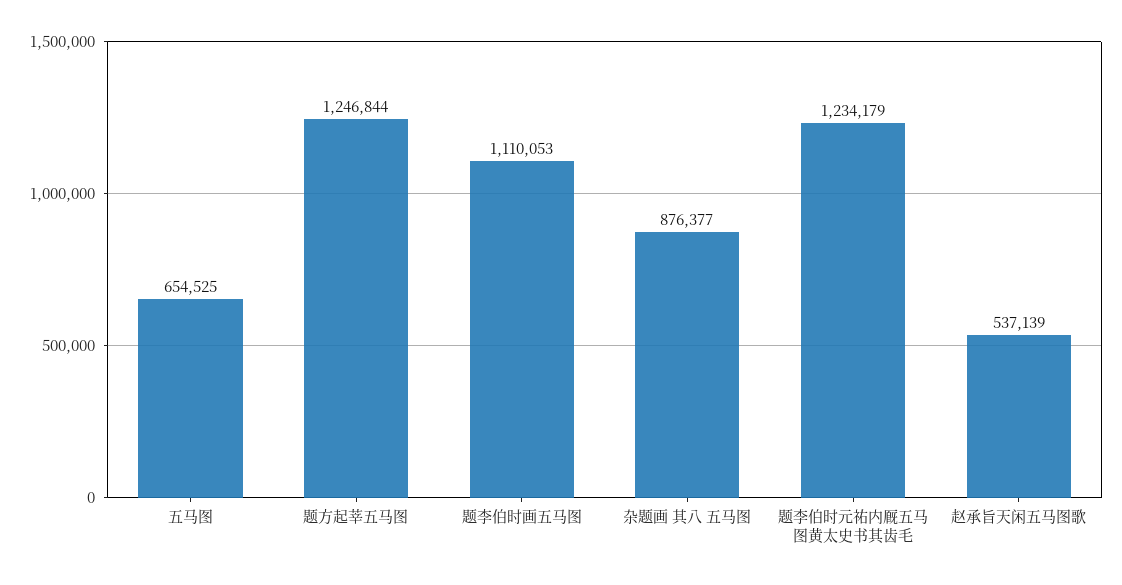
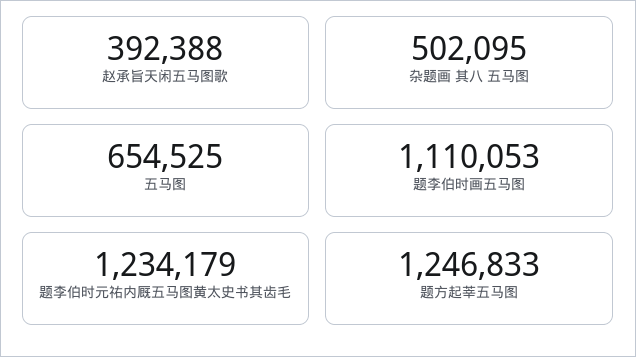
题方起莘五马图: 1246844 -> 1246833
杂题画 其八 五马图: 876377 -> 502095
赵承旨天闲五马图歌: 537139 -> 392388

